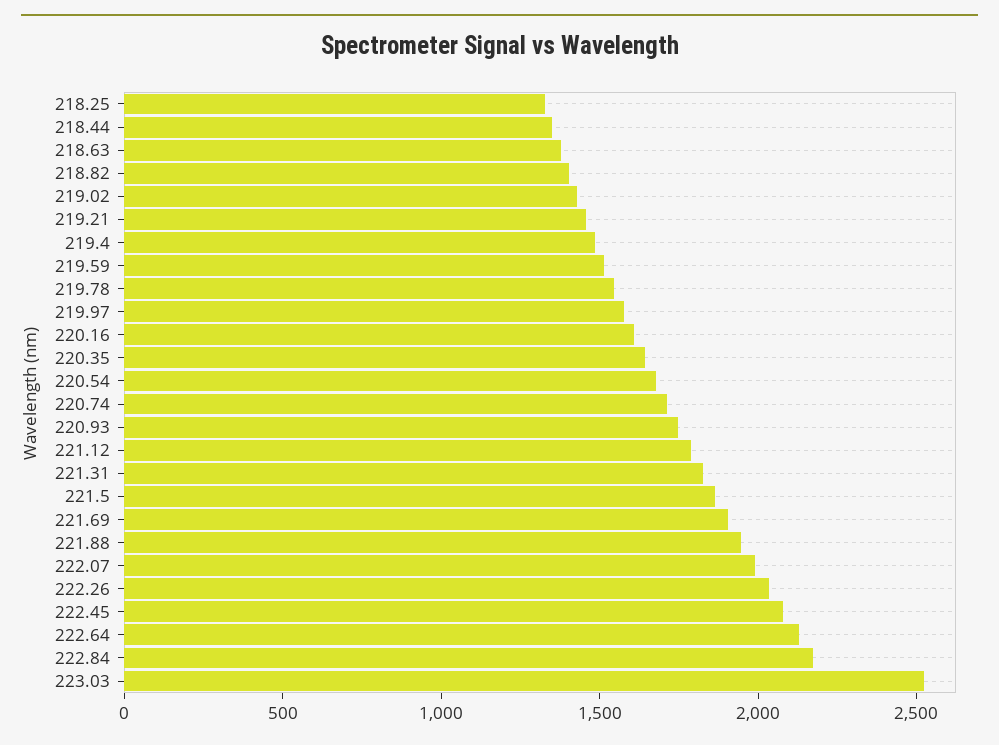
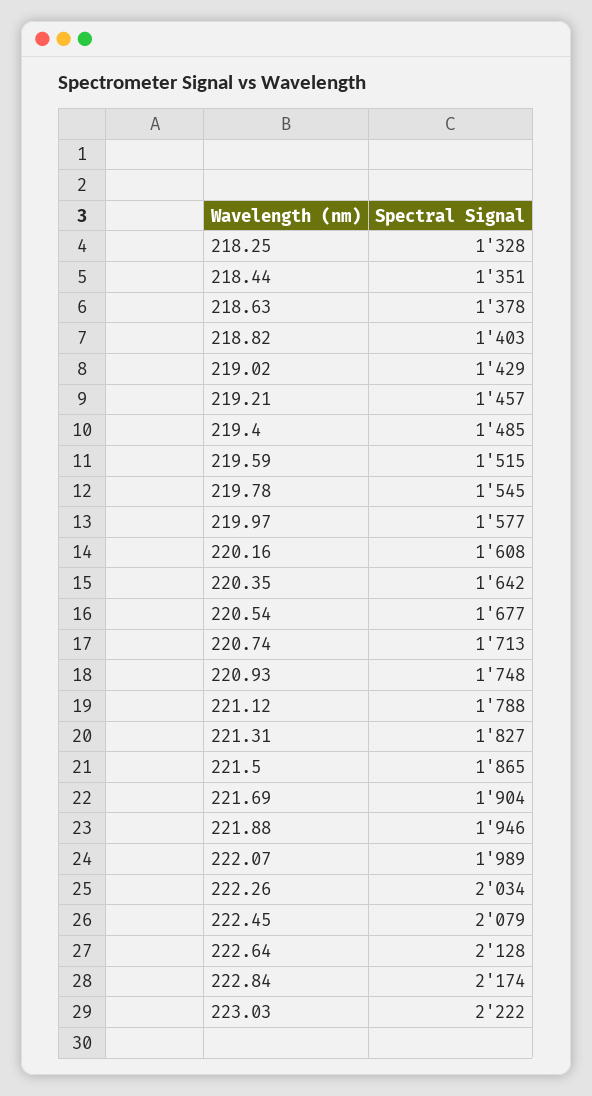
223.03: 2500 -> 2222

